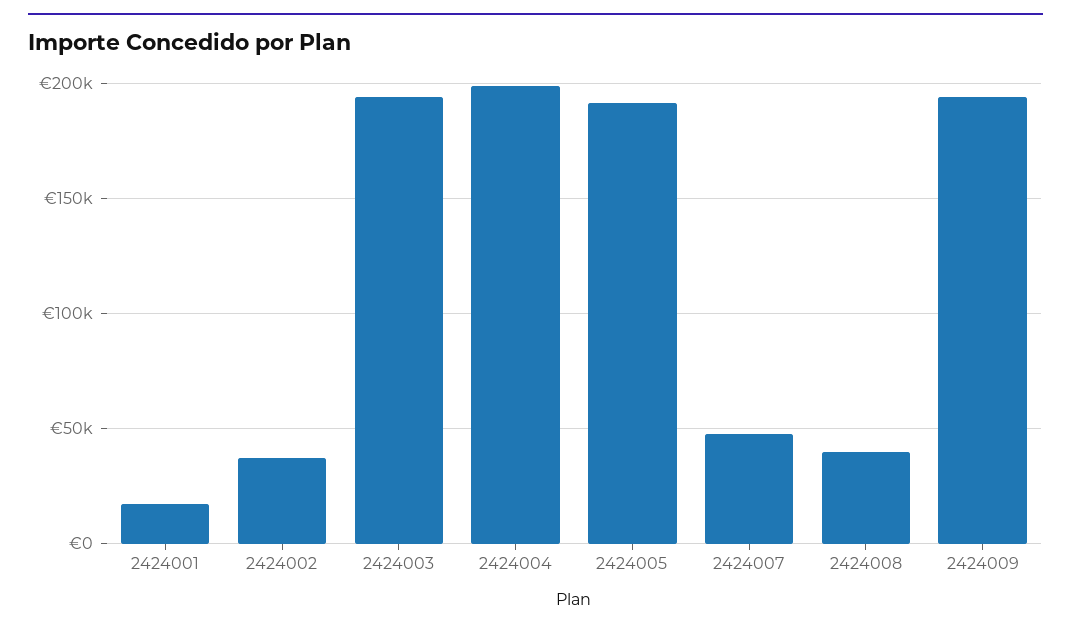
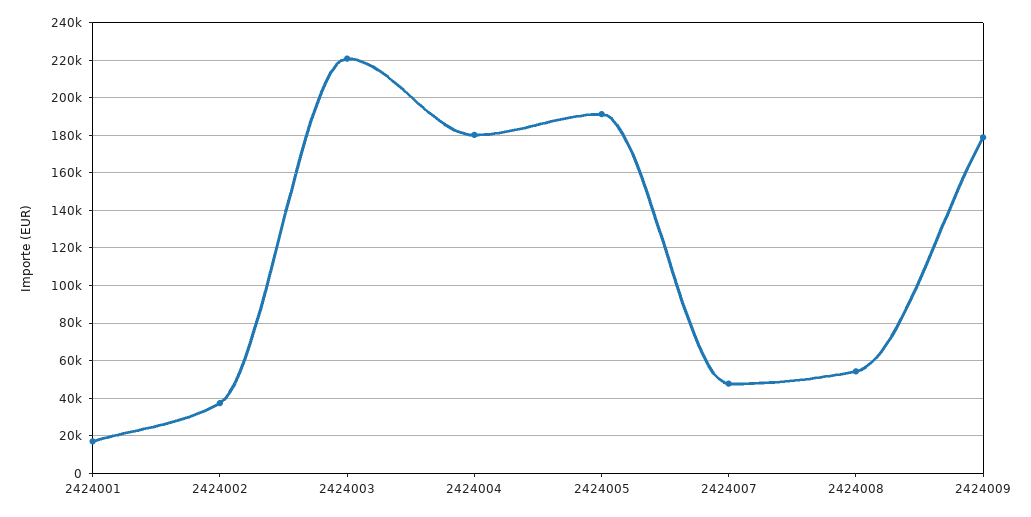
2424003: 195000 -> 220000
2424004: 200000 -> 180000
2424008: 40000 -> 55000
2424009: 195000 -> 180000

